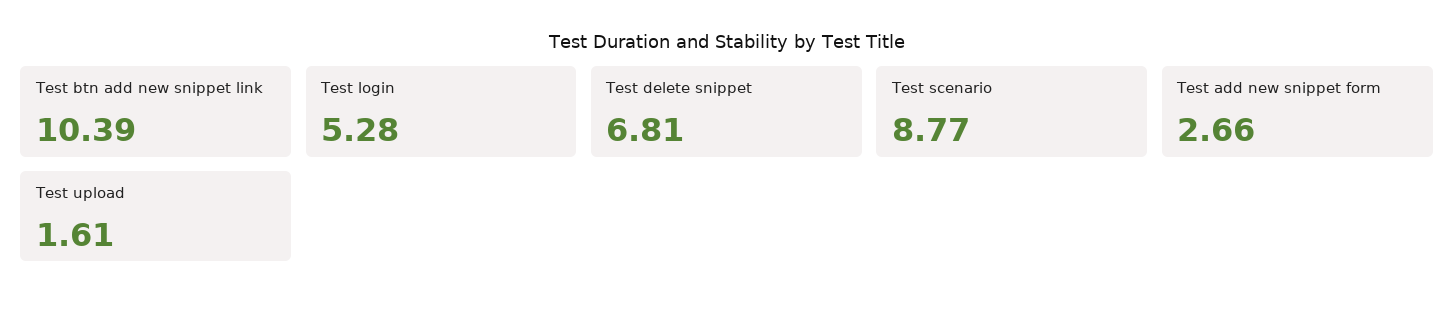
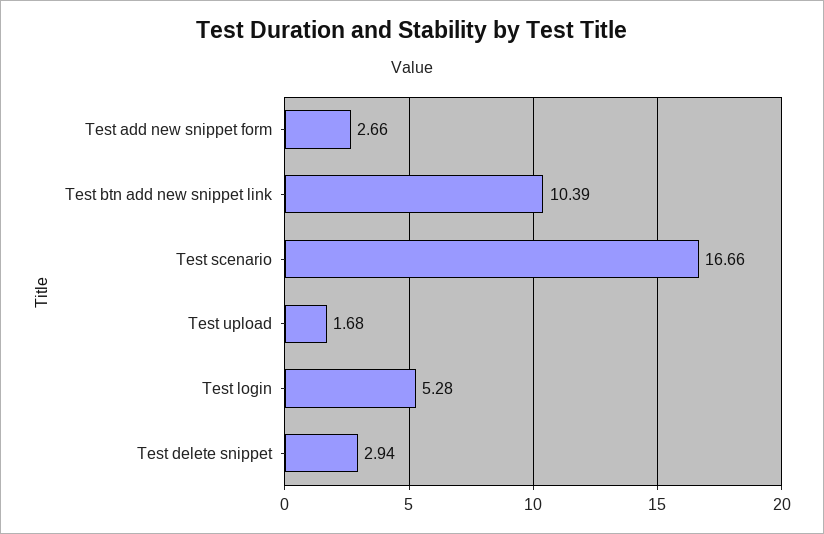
Test delete snippet: 6.81 -> 2.94
Test scenario: 8.77 -> 16.66
Test upload: 1.61 -> 1.68

